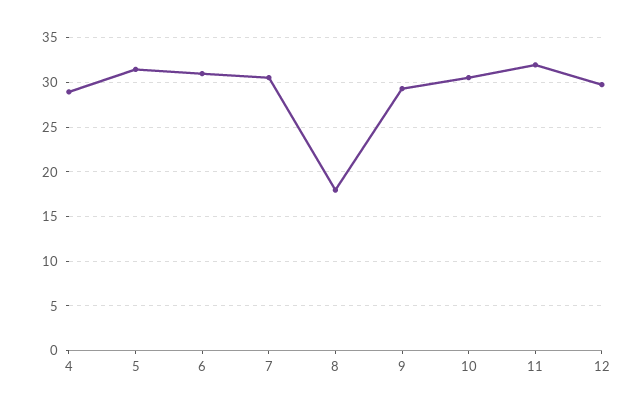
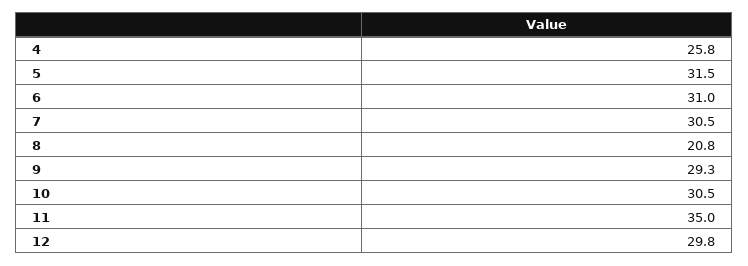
4: 29 -> 25.8
8: 18 -> 20.8
11: 32 -> 35

